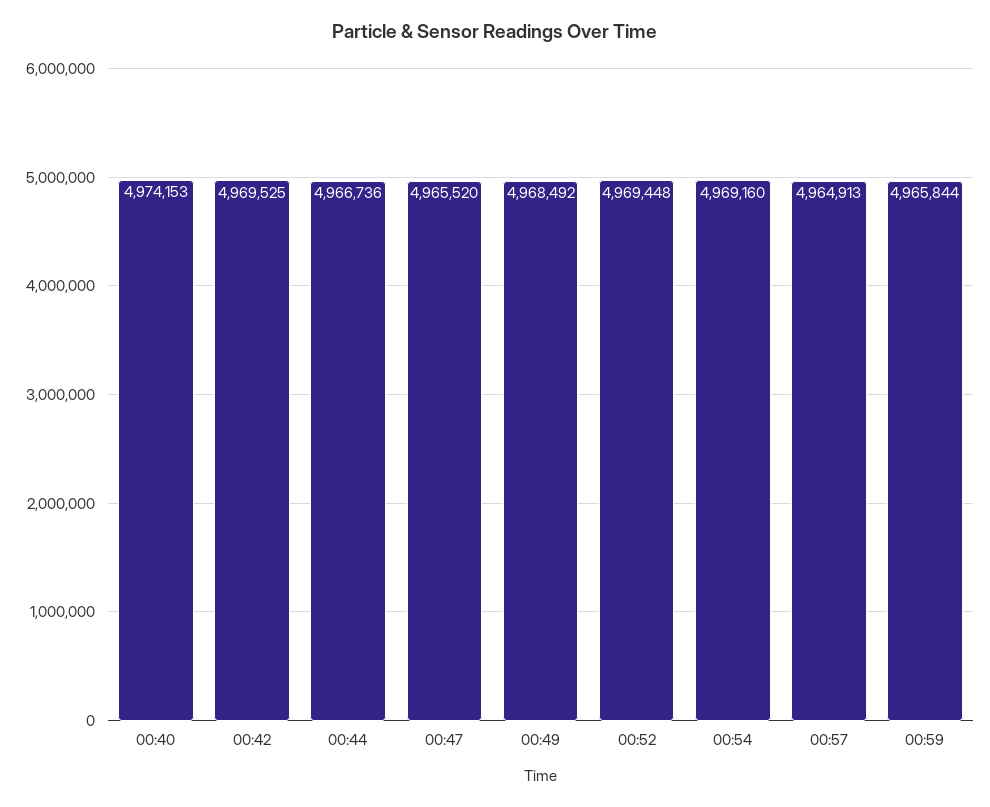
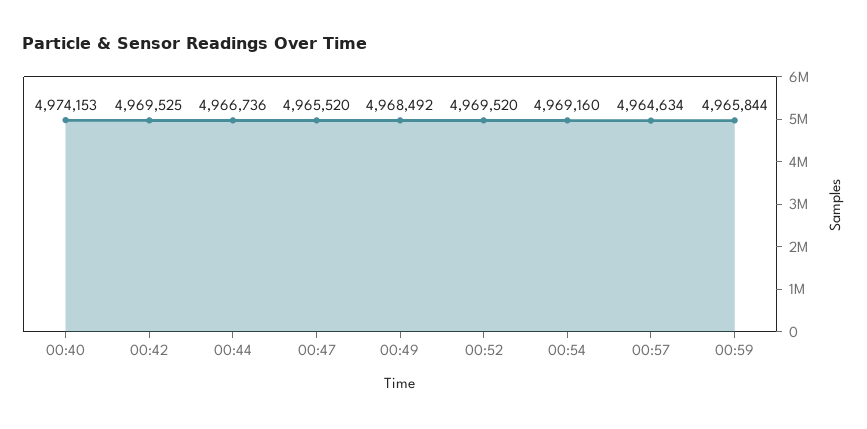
00:52: 4969448 -> 4969520
00:57: 4964913 -> 4964634

